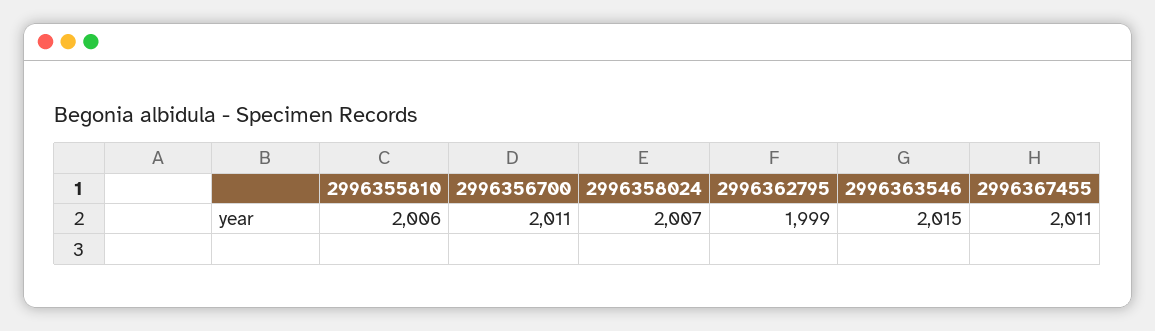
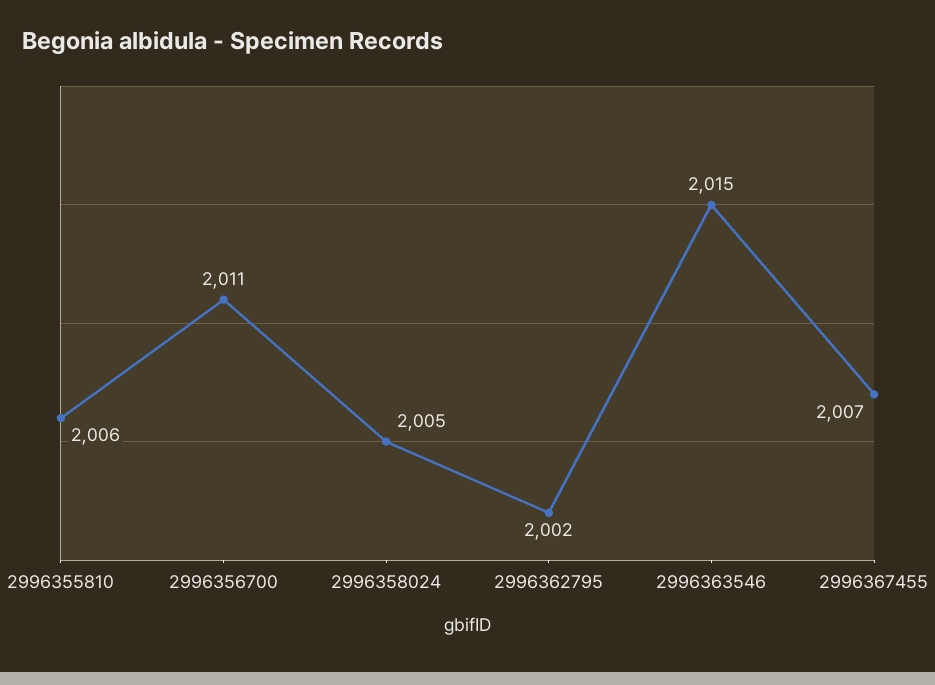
2996358024: 2007 -> 2005
2996362795: 1999 -> 2002
2996367455: 2011 -> 2007

